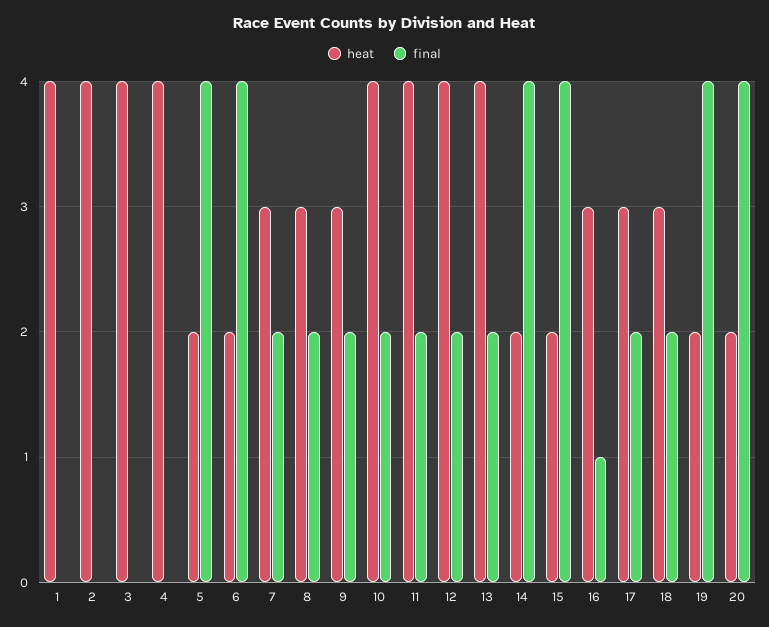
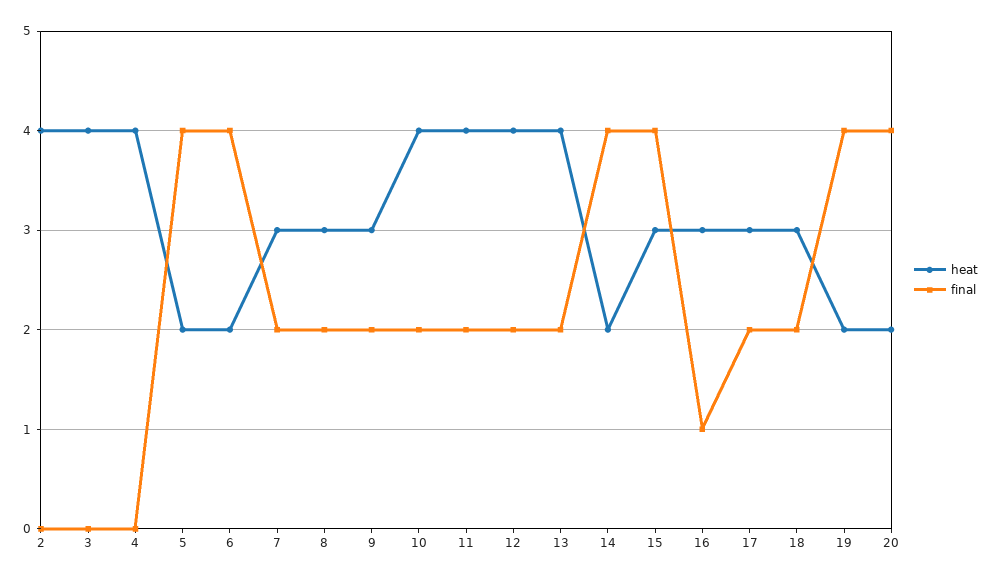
heat, 1: 4 -> none
final, 1: 0 -> none
heat, 15: 2 -> 3

